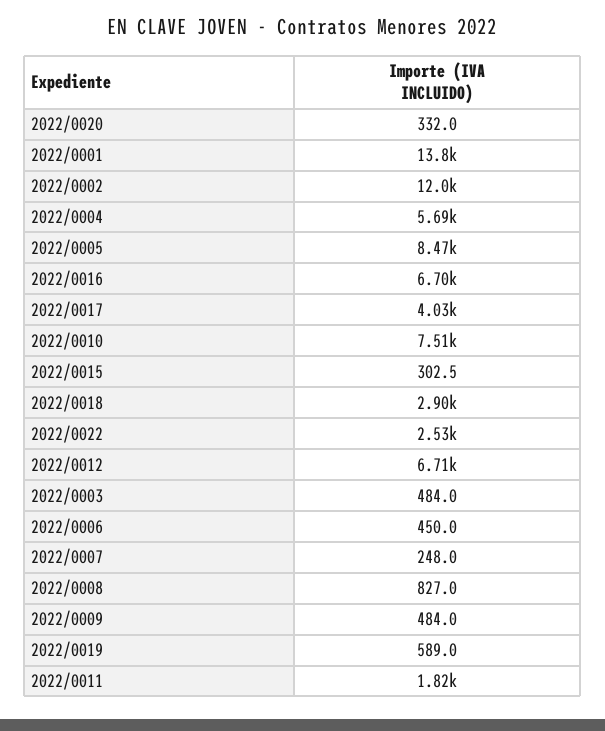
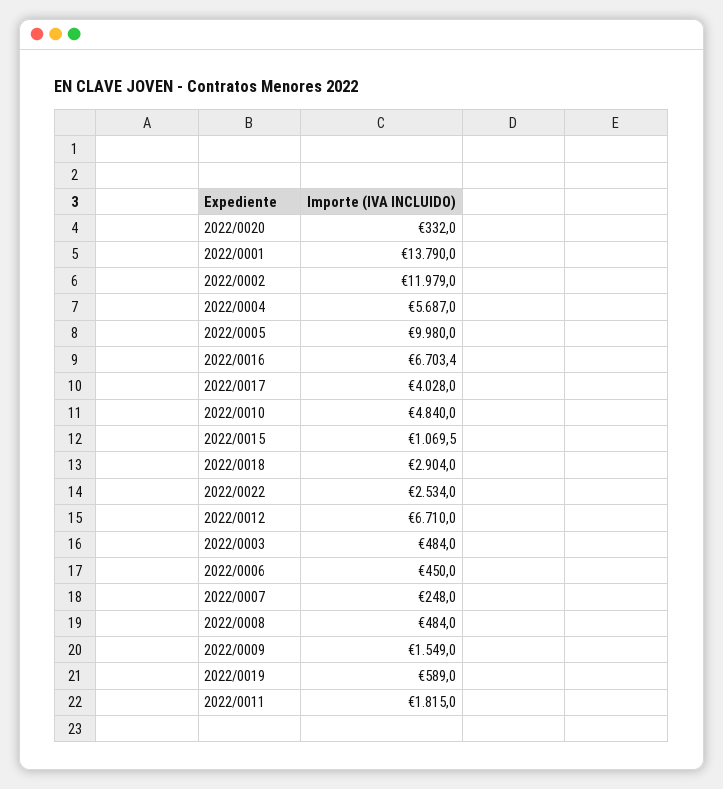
2022/0005: 8470 -> 9980
2022/0010: 7510 -> 4840
2022/0015: 302.5 -> 1069.5
2022/0008: 827 -> 484
2022/0009: 484 -> 1549

